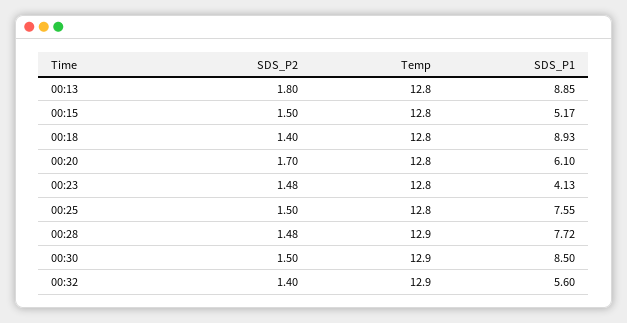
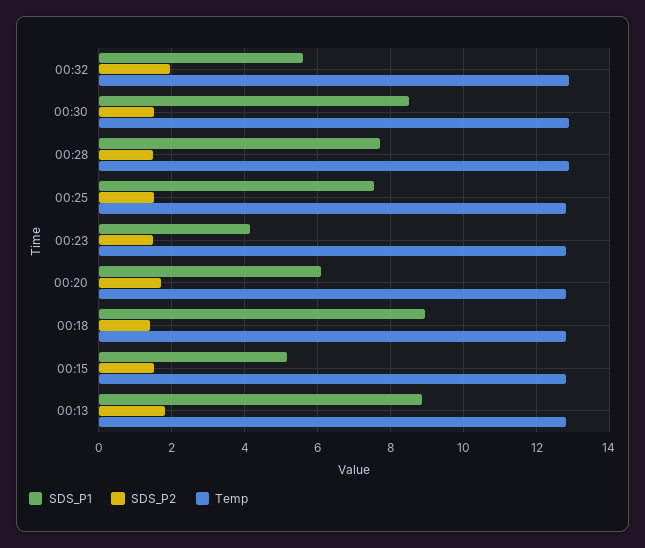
SDS_P2, 00:32: 1.4 -> 2

